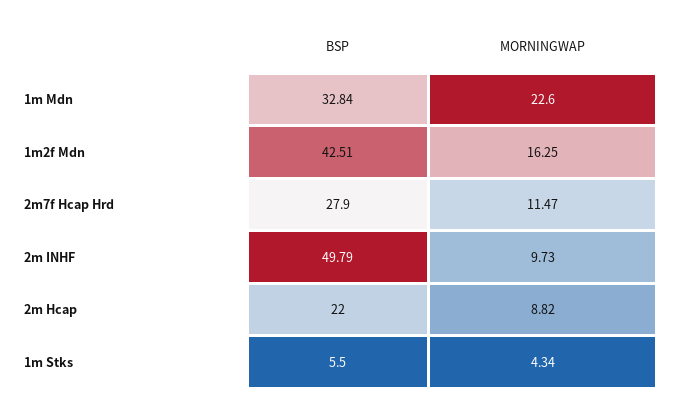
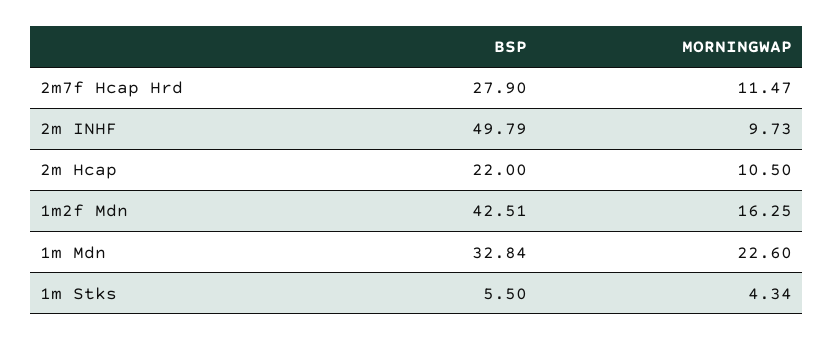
MORNINGWAP, 2m Hcap: 8.82 -> 10.5

